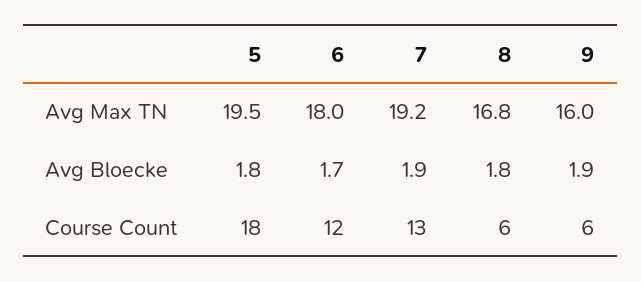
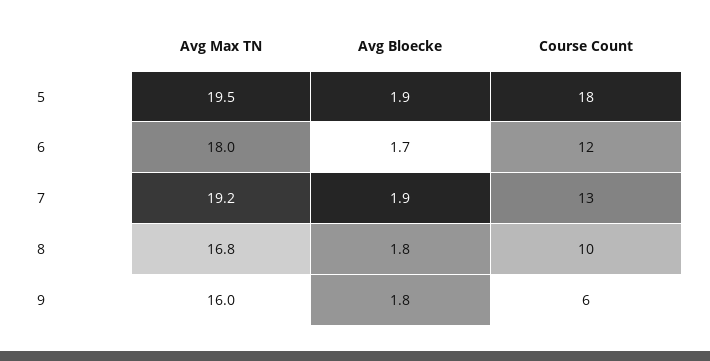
5, Avg Bloecke: 1.8 -> 1.9
9, Avg Bloecke: 1.9 -> 1.8
8, Course Count: 6 -> 10

